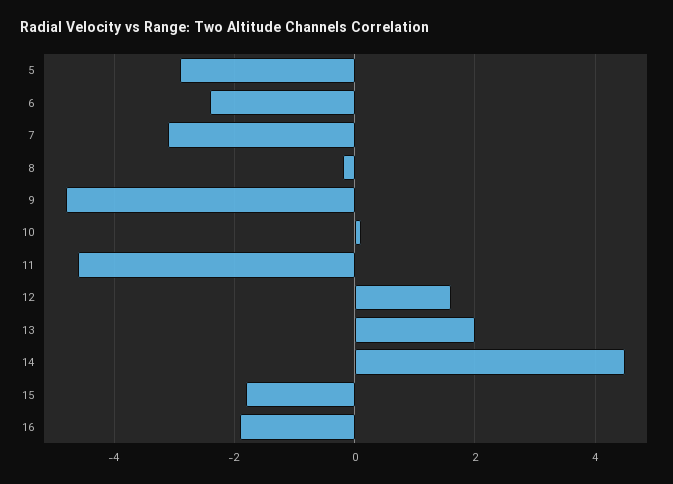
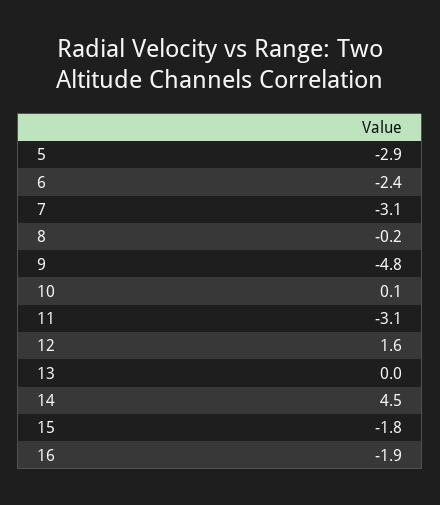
11: -4.5 -> -3.1
13: 2 -> 0

